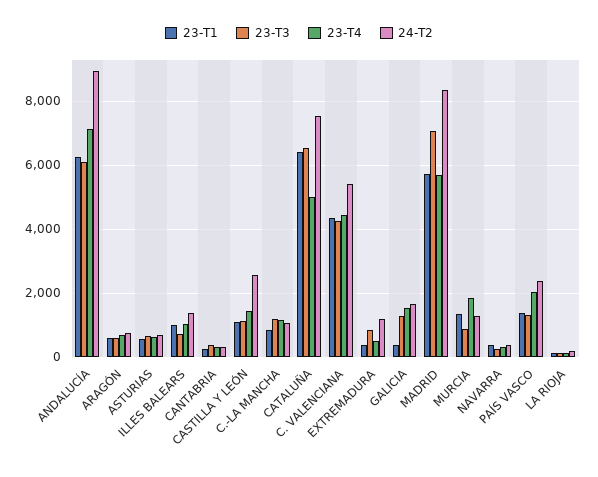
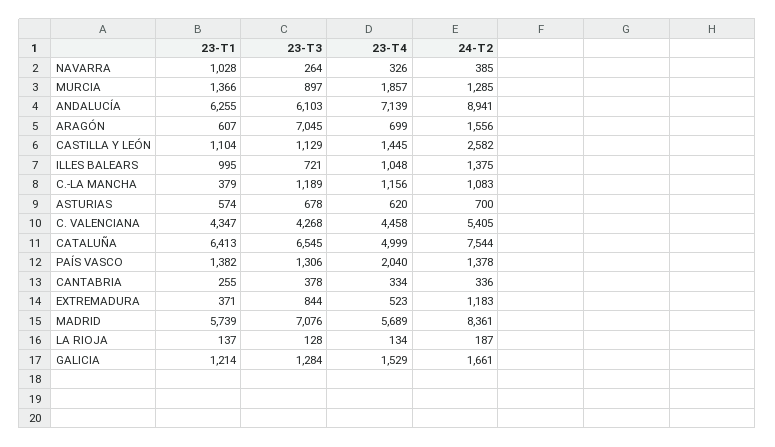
23-T3, ARAGÓN: 600 -> 7045
24-T2, ARAGÓN: 800 -> 1556
23-T1, C.-LA MANCHA: 800 -> 379
23-T1, GALICIA: 400 -> 1214
23-T1, NAVARRA: 400 -> 1028
24-T2, PAÍS VASCO: 2400 -> 1378

